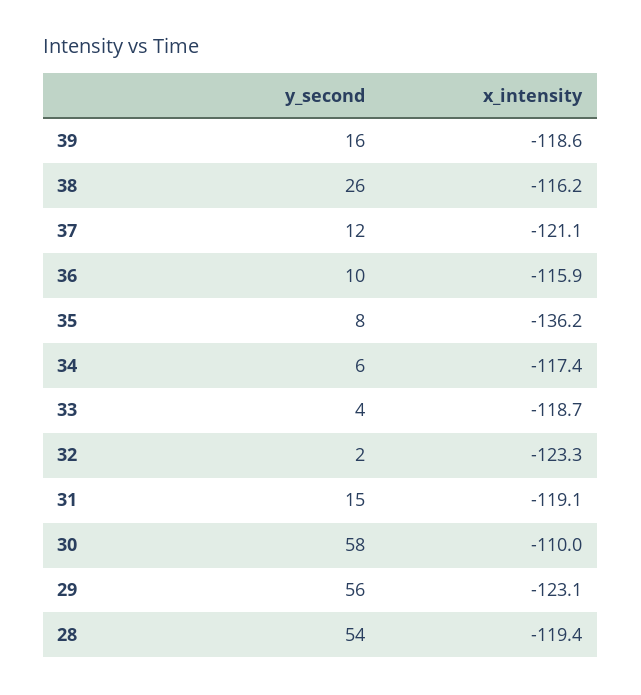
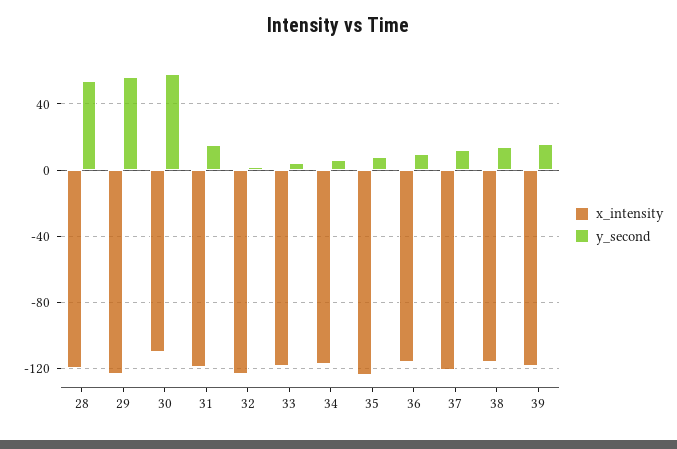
y_second, 38: 26 -> 15
x_intensity, 35: -136.2 -> -125

